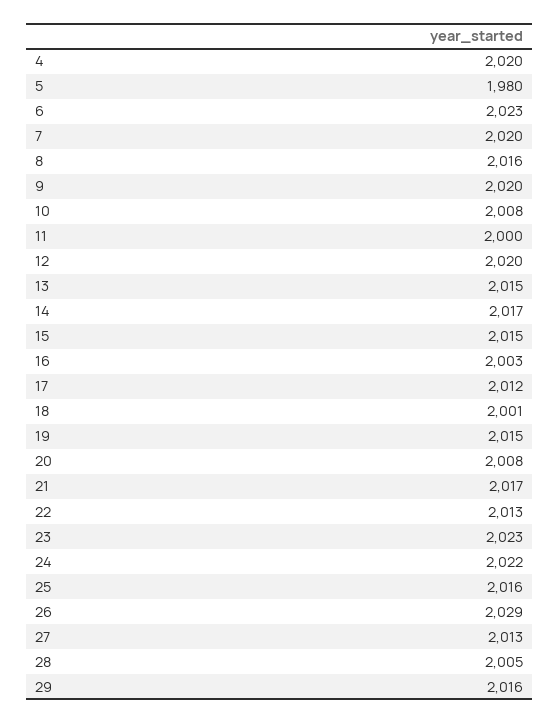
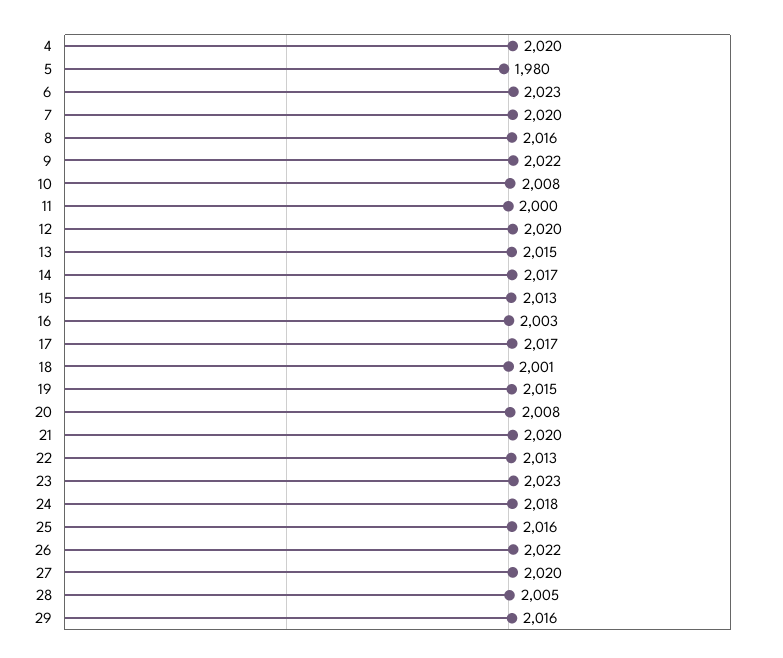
9: 2020 -> 2022
15: 2015 -> 2013
17: 2012 -> 2017
21: 2017 -> 2020
24: 2022 -> 2018
26: 2029 -> 2022
27: 2013 -> 2020

